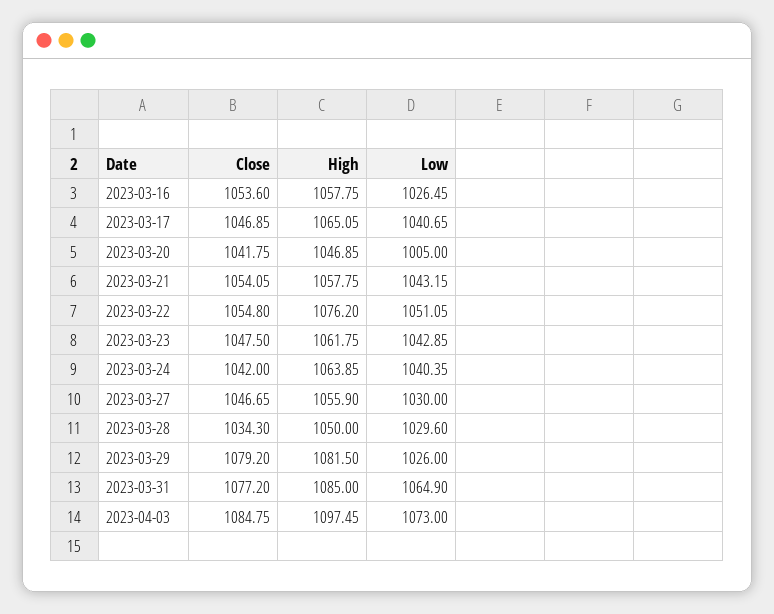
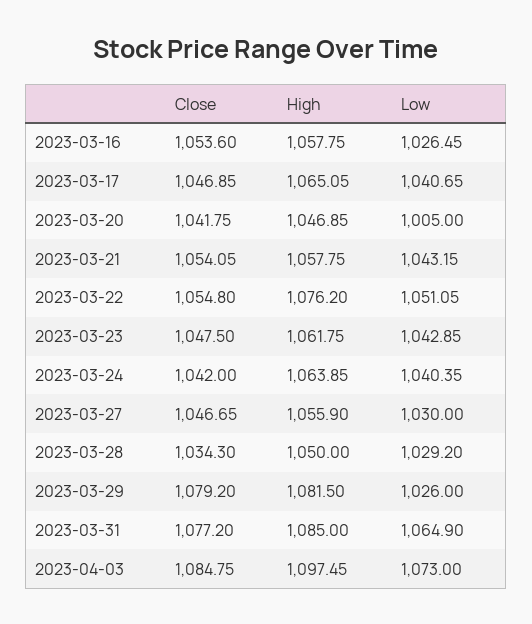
Low, 2023-03-28: 1029.6 -> 1029.2

